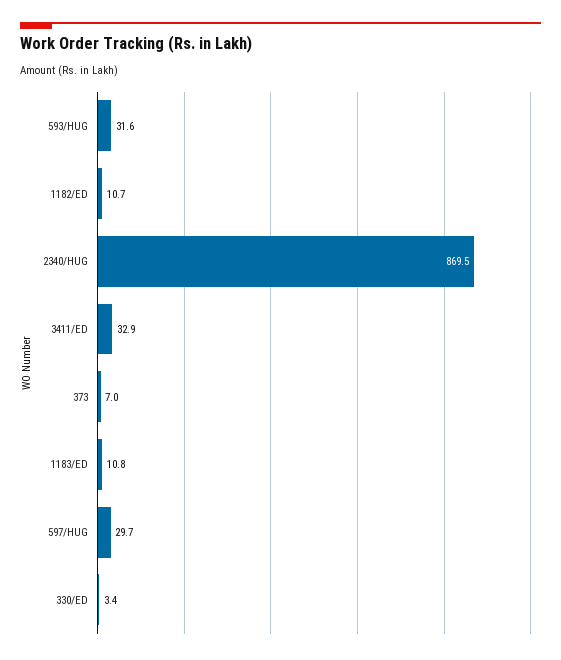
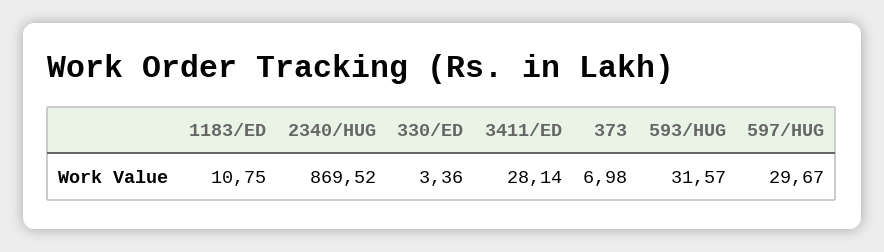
1182/ED: 10.7 -> none
3411/ED: 32.9 -> 28.14

